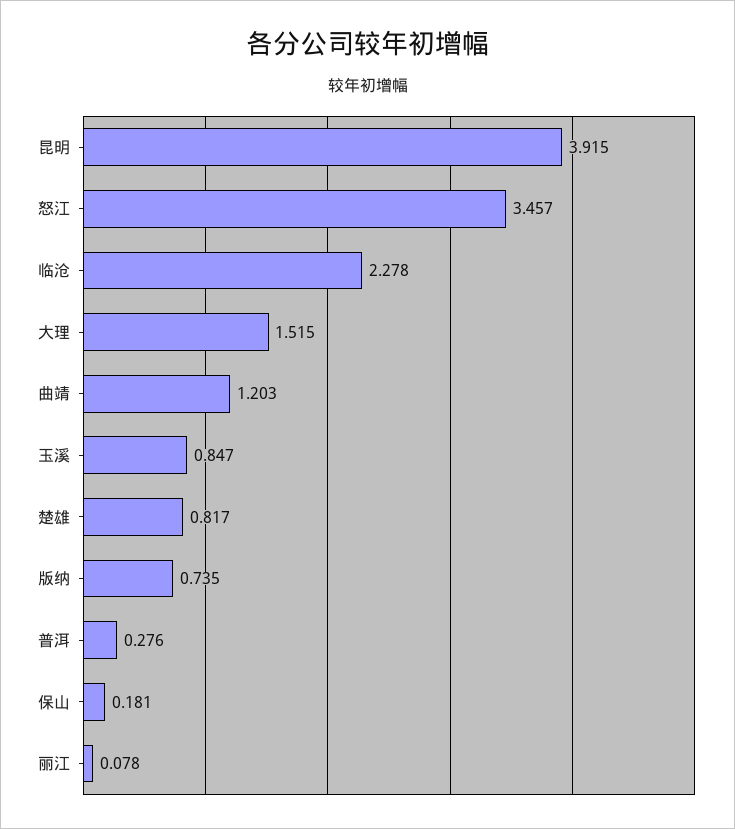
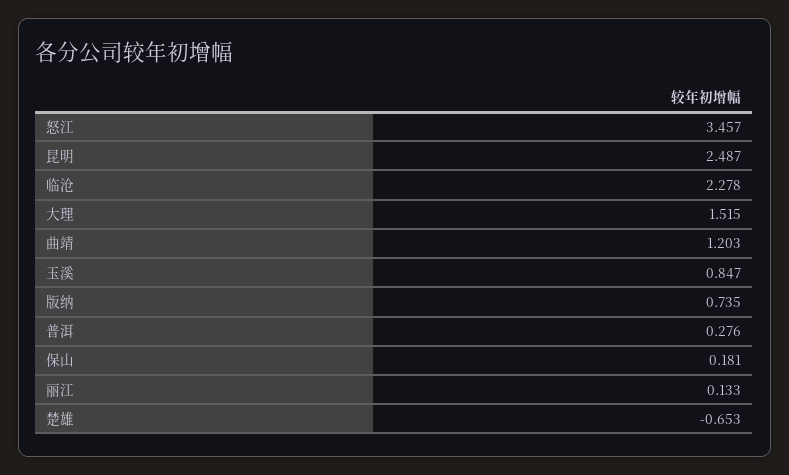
昆明: 3.915 -> 2.487
楚雄: 0.817 -> -0.653
丽江: 0.078 -> 0.133

